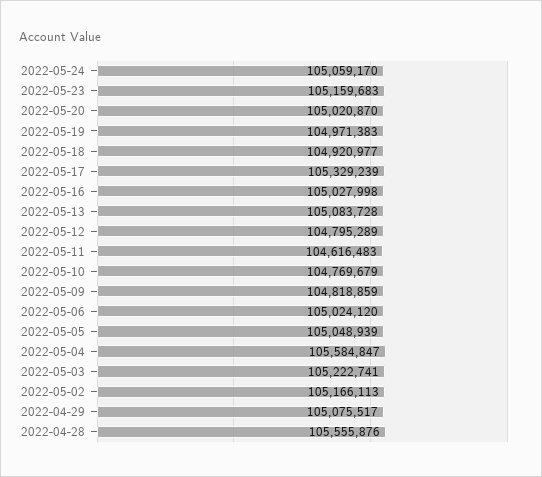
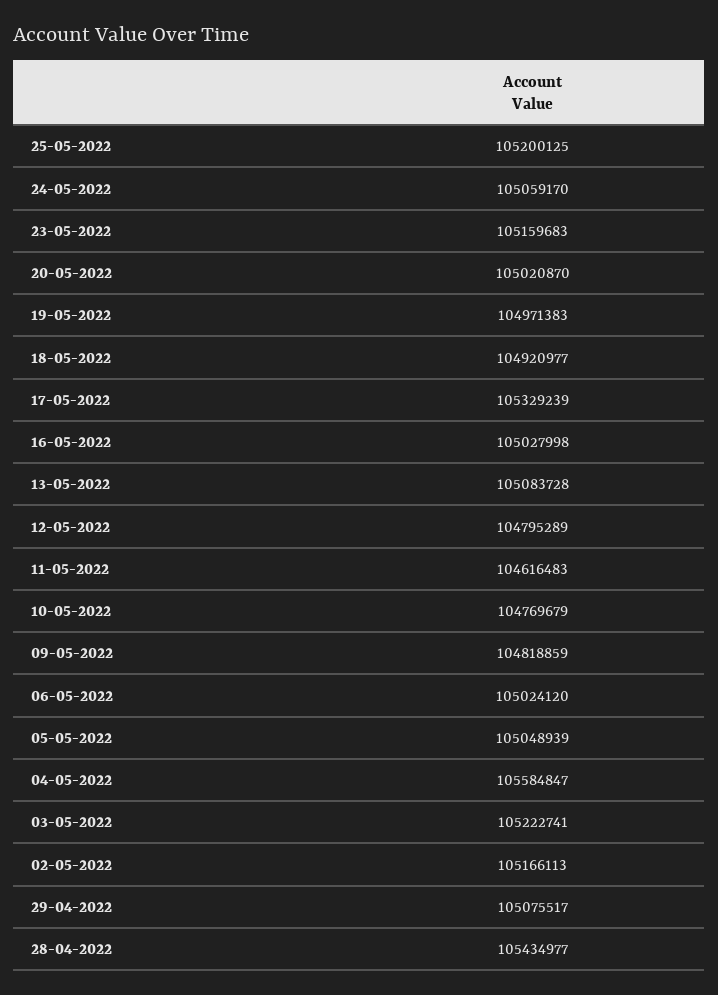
2022-04-28: 105555876 -> 105434977
25-05-2022: none -> 105200125

